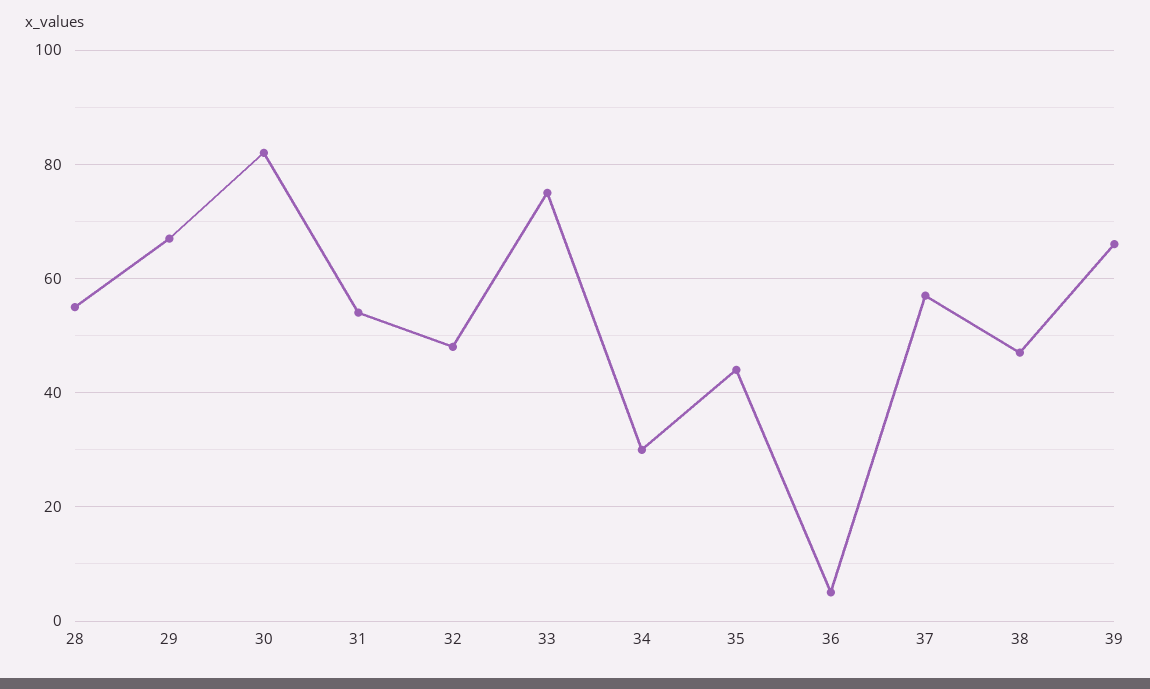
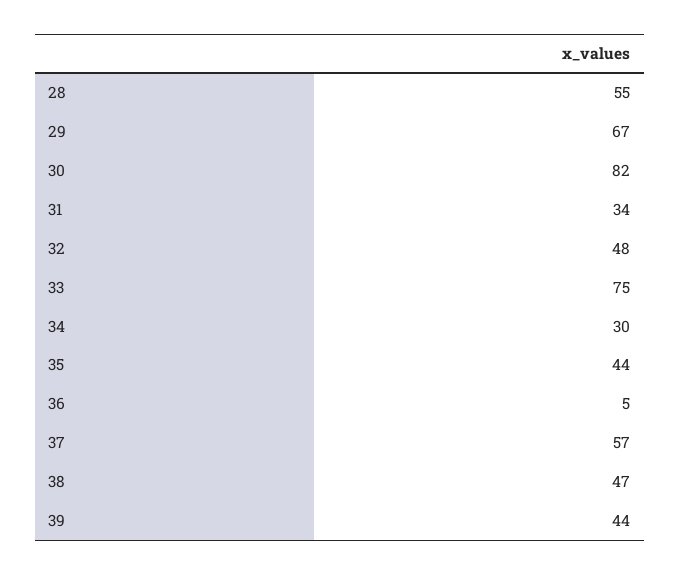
31: 55 -> 34
39: 65 -> 44

